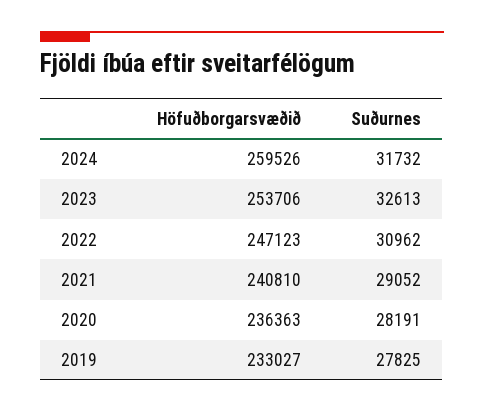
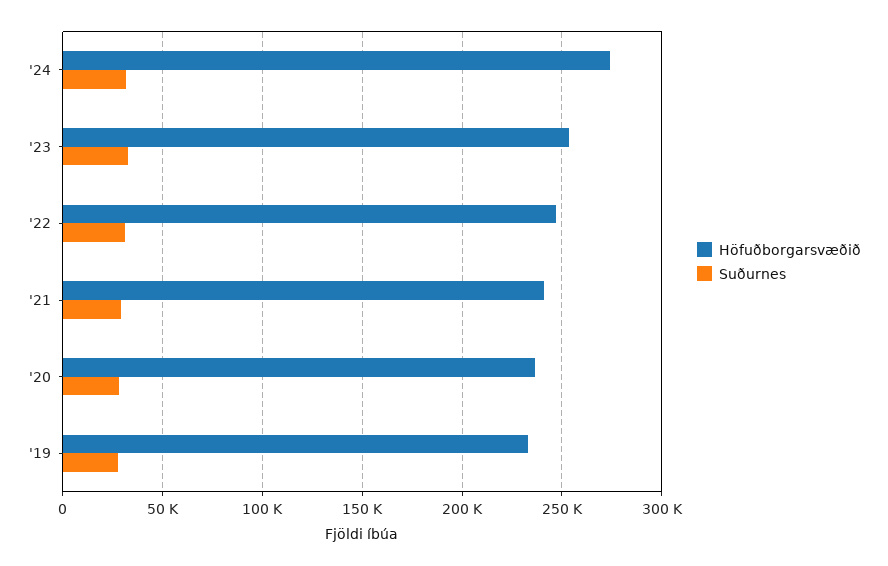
Höfuðborgarsvæðið, 2024: 259526 -> 275000

